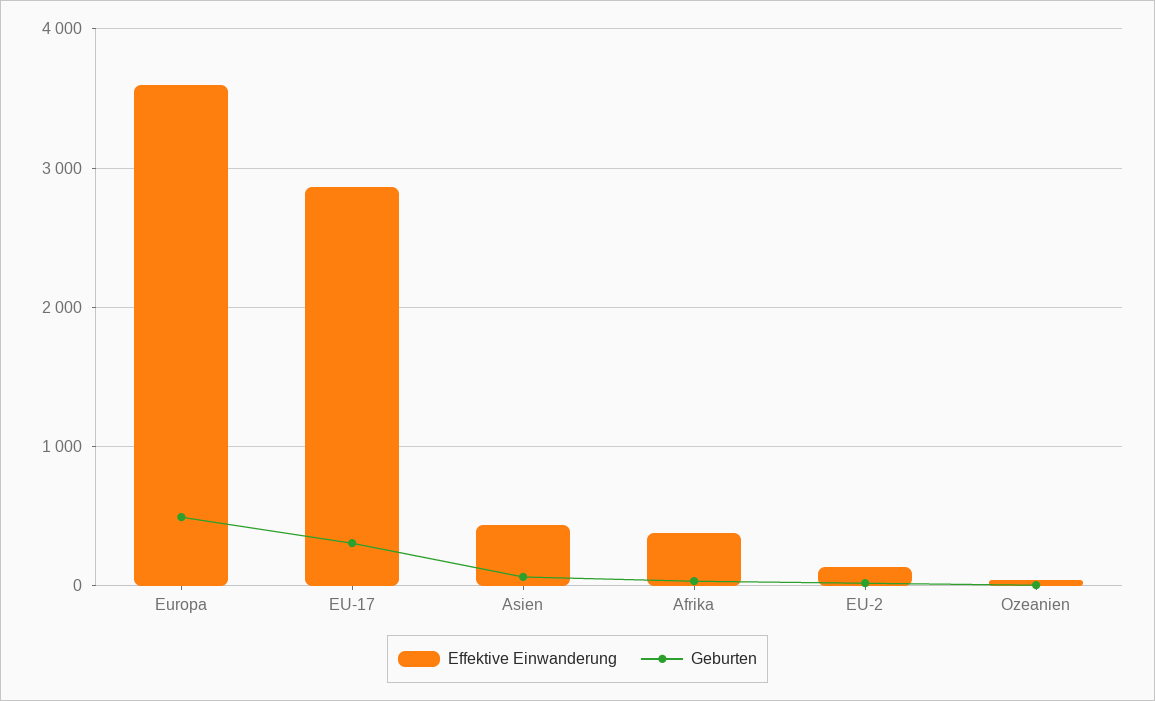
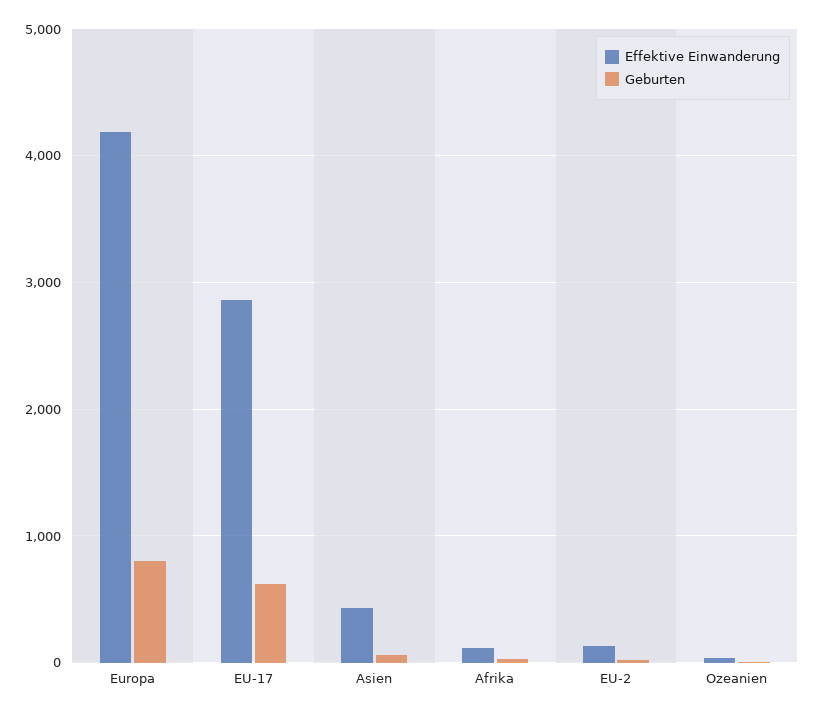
Effektive Einwanderung, Europa: 3600 -> 4200
Geburten, Europa: 500 -> 800
Geburten, EU-17: 300 -> 600
Effektive Einwanderung, Afrika: 400 -> 100

